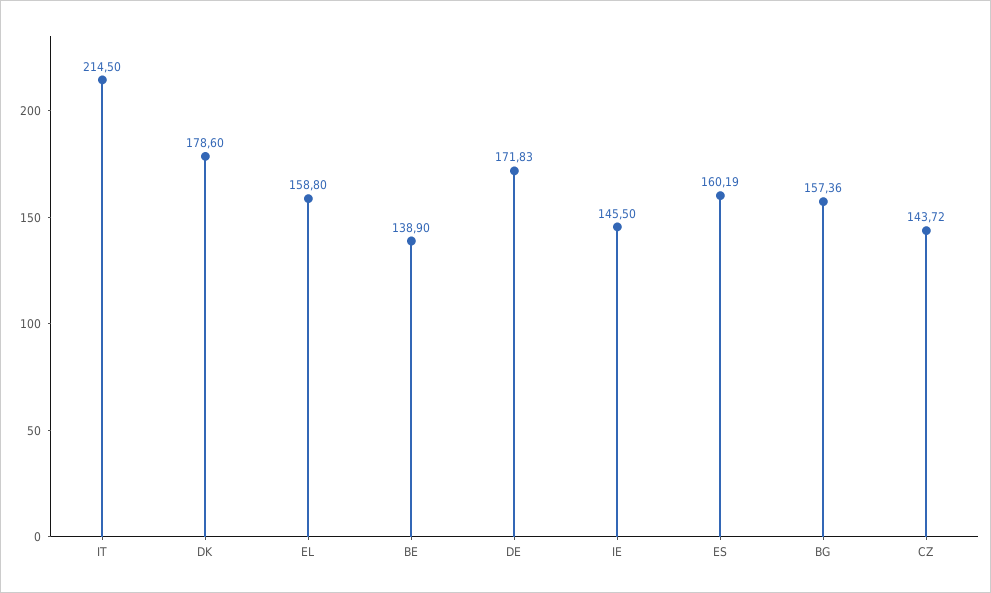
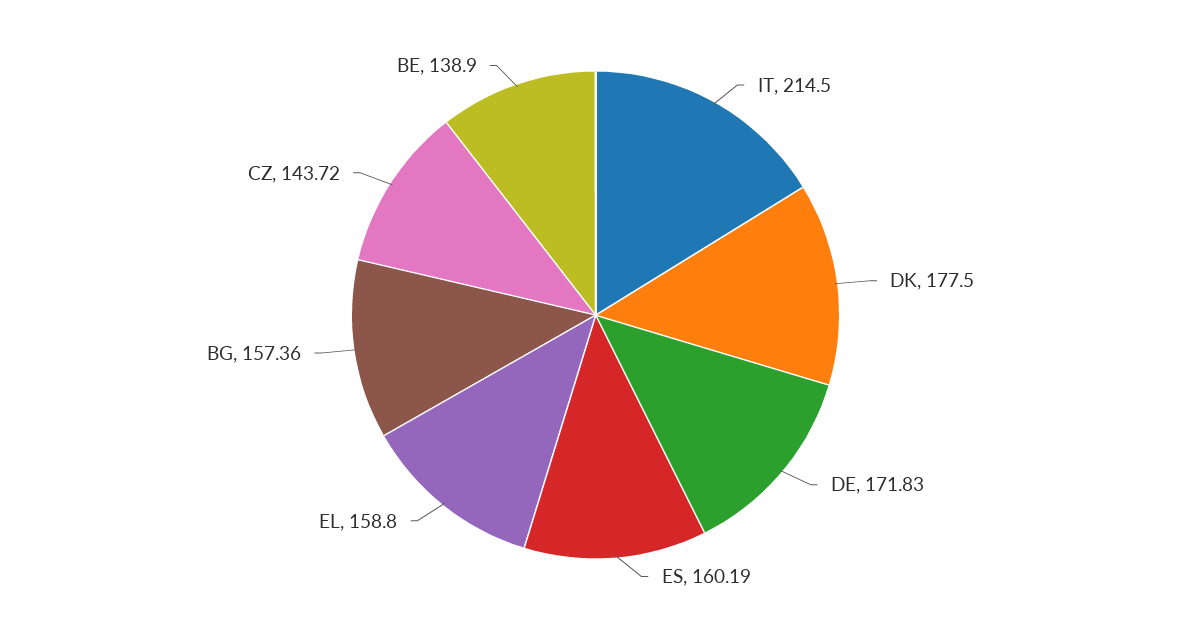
DK: 178.6 -> 177.5
IE: 145.5 -> none

